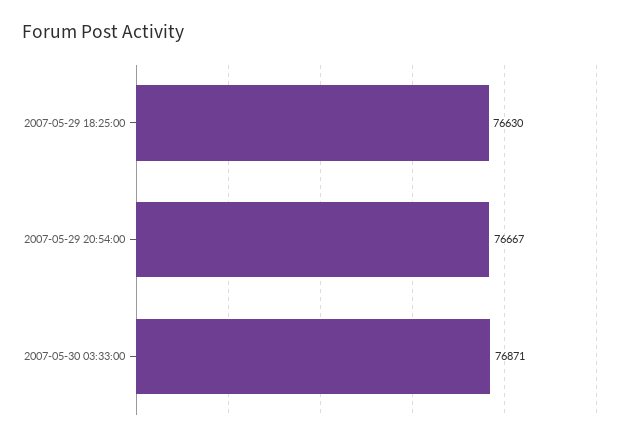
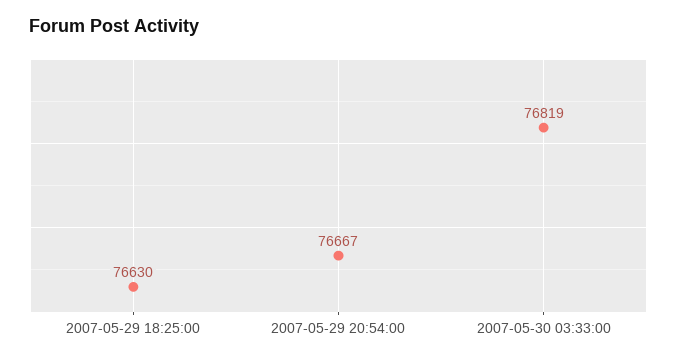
2007-05-30 03:33:00: 76871 -> 76819

